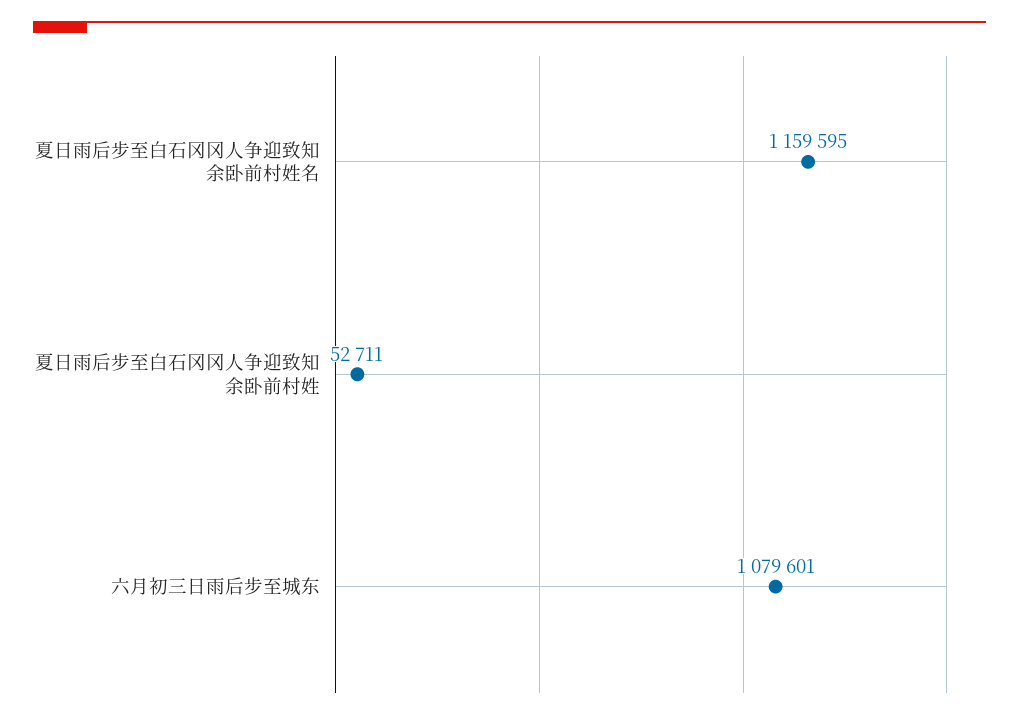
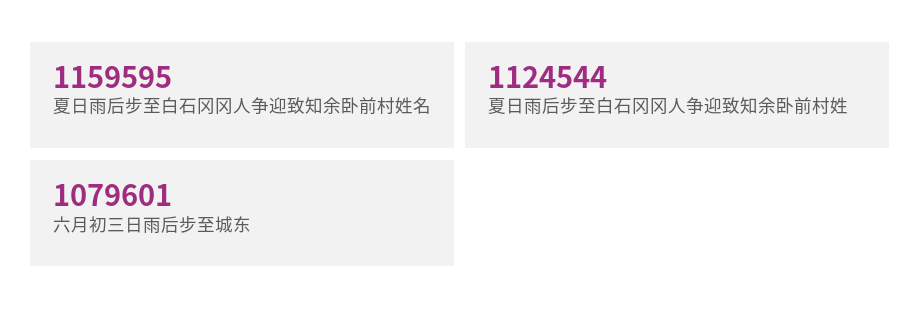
夏日雨后步至白石冈冈人争迎致知余卧前村姓: 52711 -> 1124544

